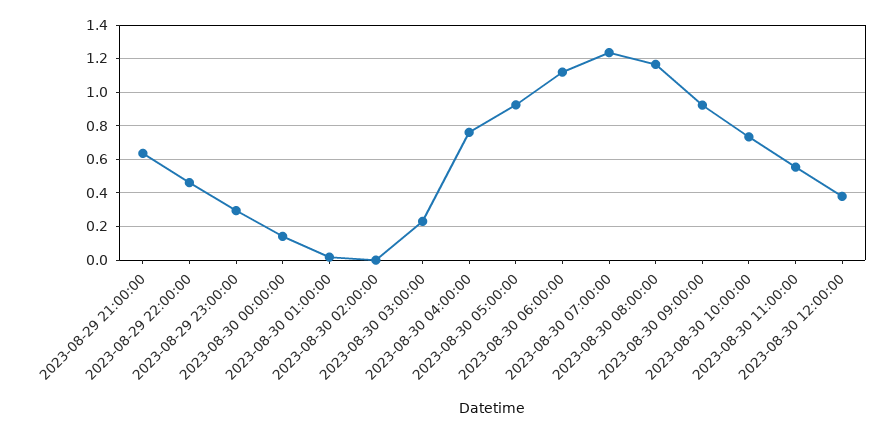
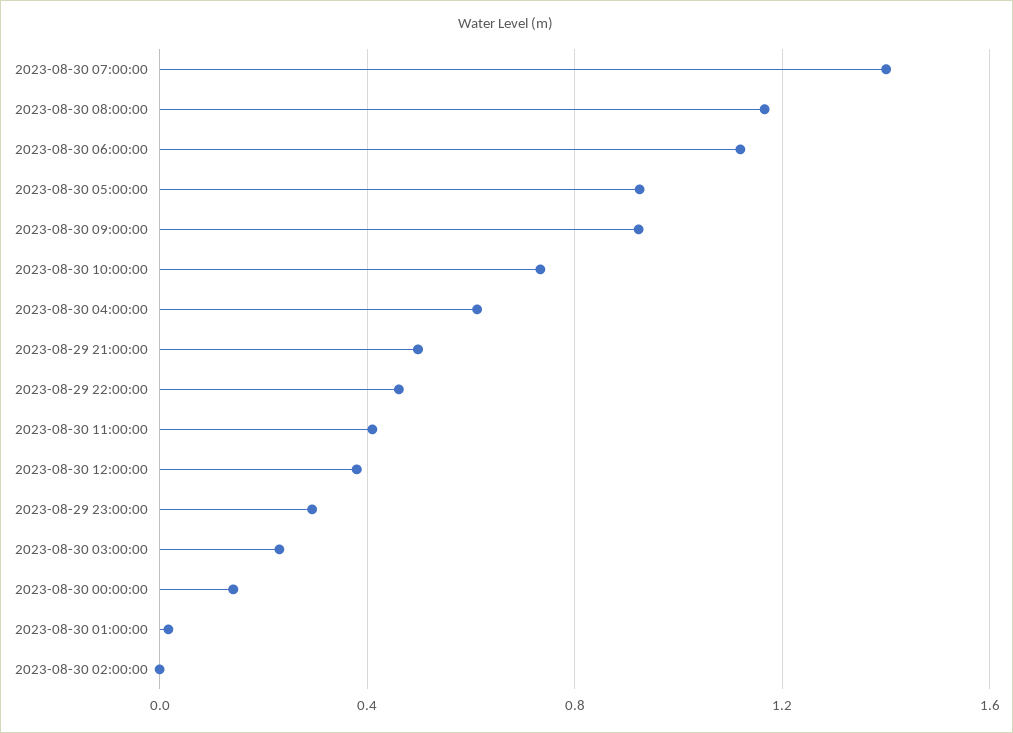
2023-08-29 21:00:00: 0.65 -> 0.5
2023-08-30 04:00:00: 0.75 -> 0.6
2023-08-30 07:00:00: 1.25 -> 1.4
2023-08-30 11:00:00: 0.55 -> 0.4

